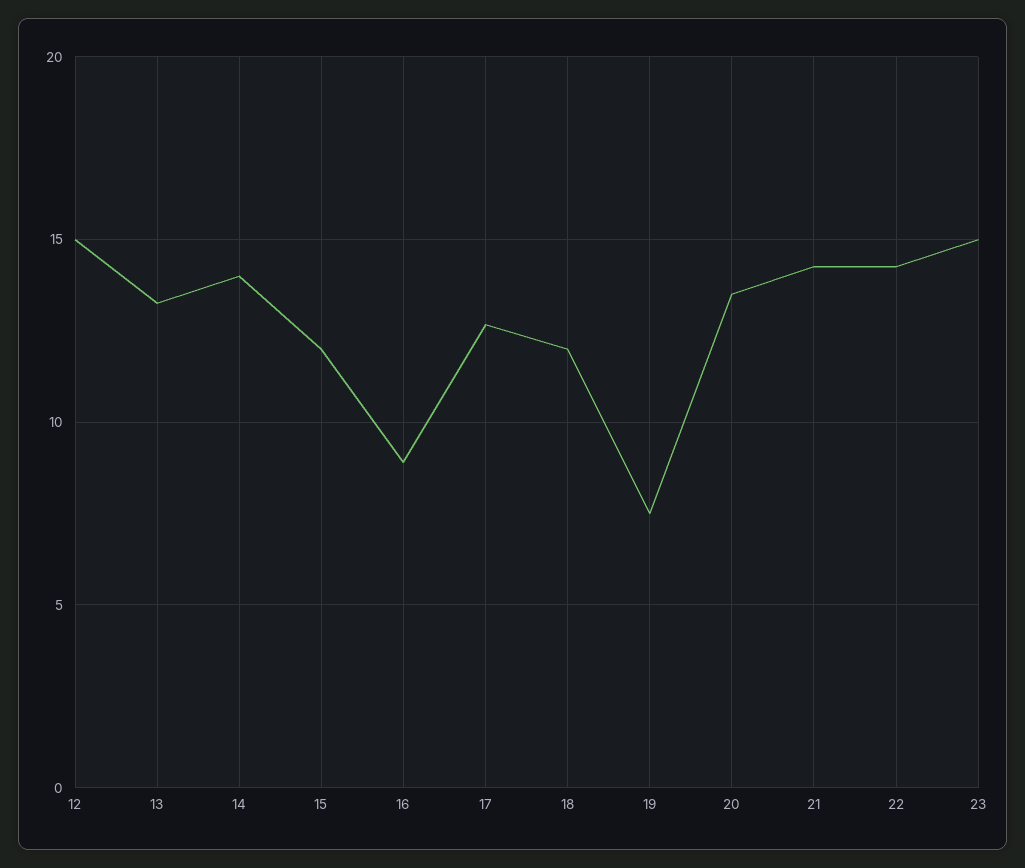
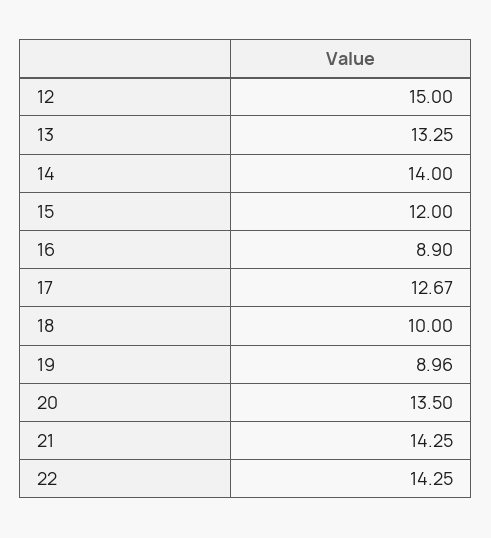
18: 12 -> 10
19: 7.5 -> 8.96
23: 15 -> none

